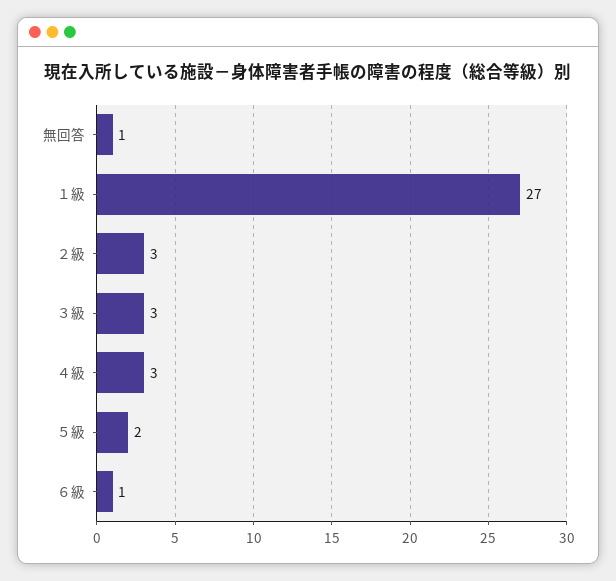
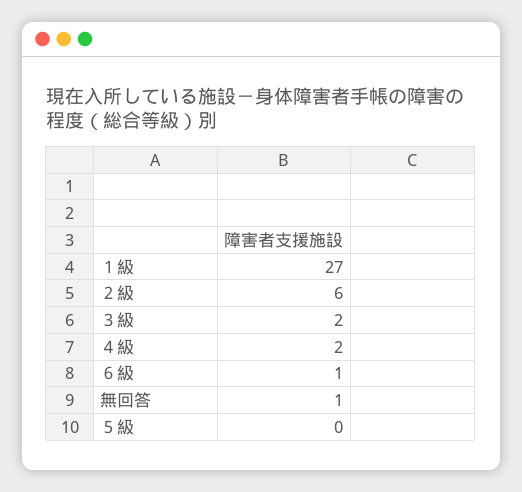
２級: 3 -> 6
３級: 3 -> 2
４級: 3 -> 2
５級: 2 -> 0

